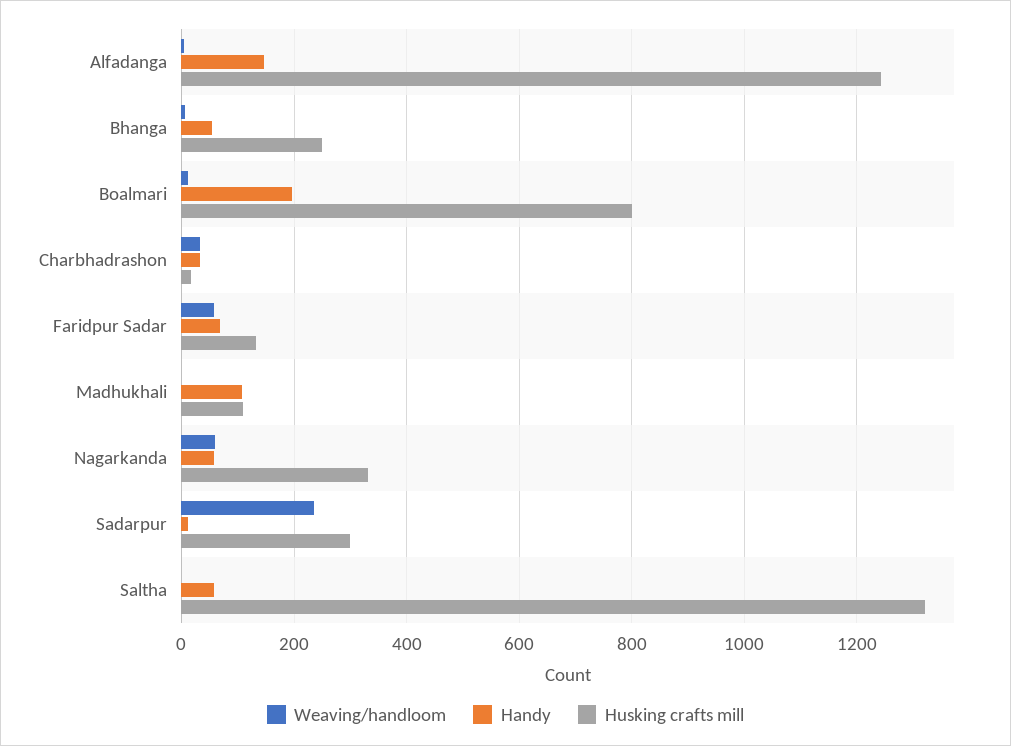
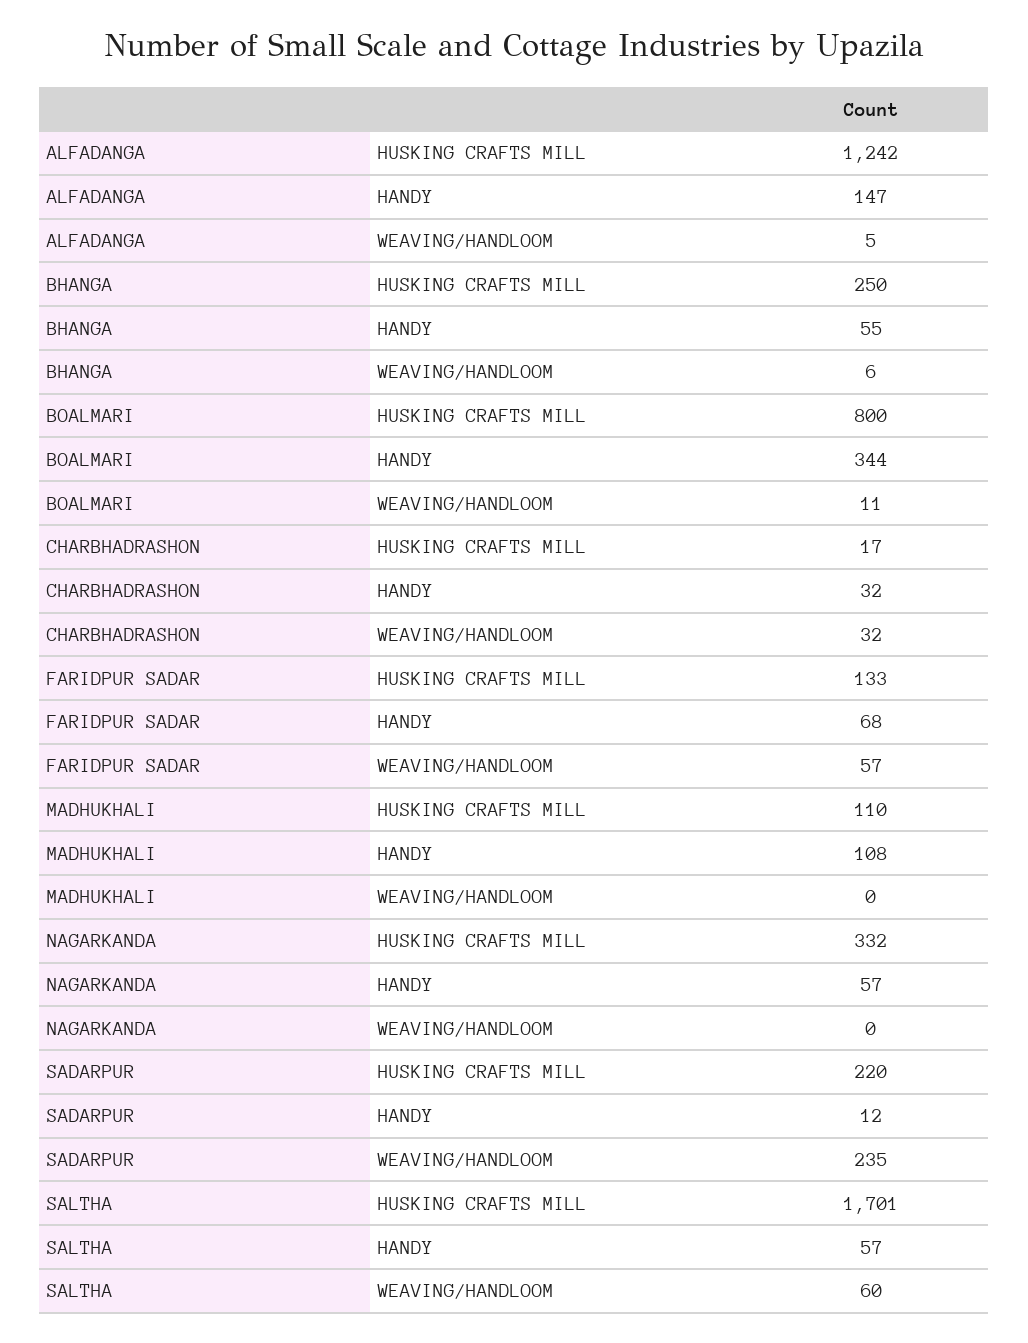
Handy, Boalmari: 200 -> 344
Weaving/handloom, Nagarkanda: 60 -> 0
Husking crafts mill, Sadarpur: 300 -> 220
Weaving/handloom, Saltha: 0 -> 60
Husking crafts mill, Saltha: 1320 -> 1701

